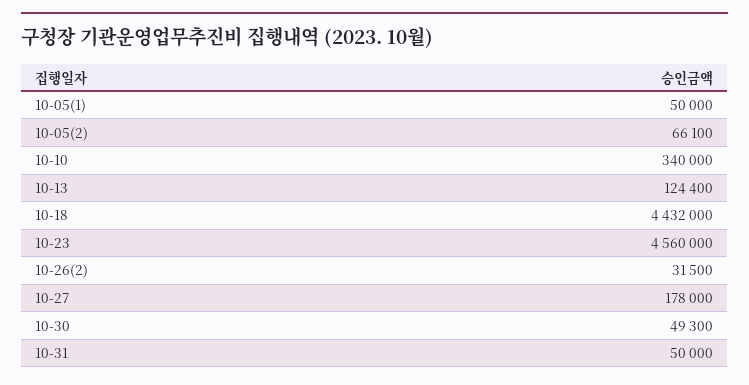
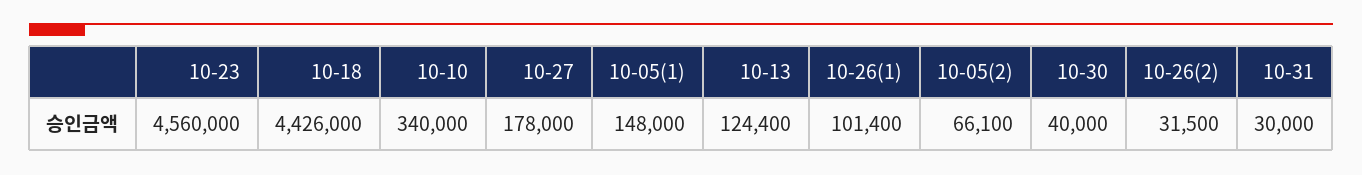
10-05(1): 50000 -> 148000
10-18: 4432000 -> 4426000
10-30: 49300 -> 40000
10-31: 50000 -> 30000
10-26(1): none -> 101400

